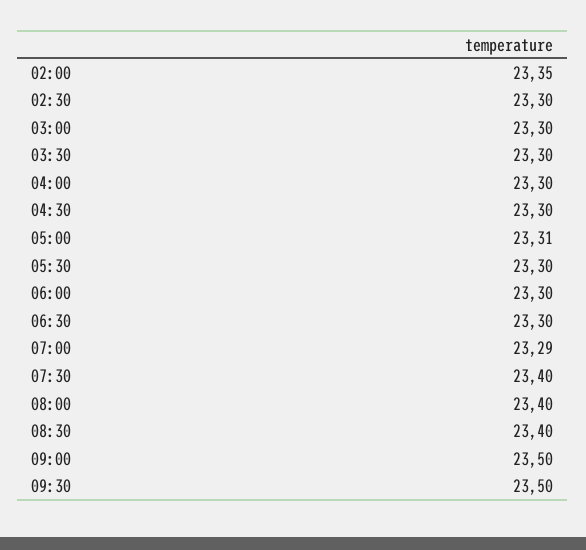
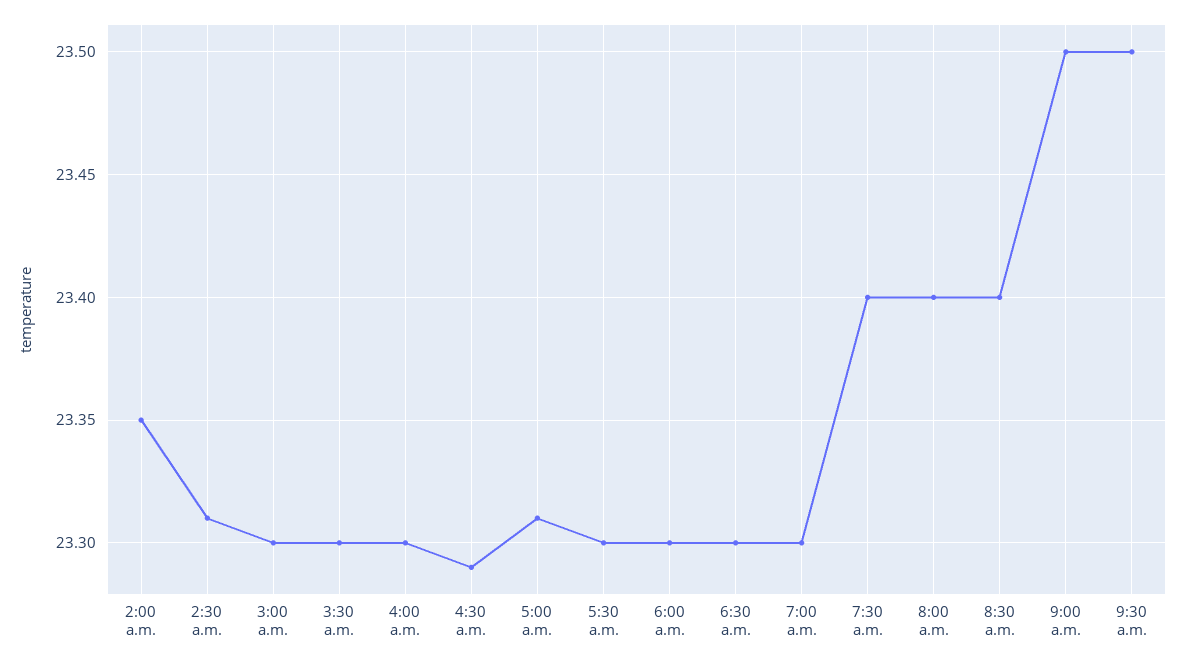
02:30: 23.3 -> 23.31
04:30: 23.3 -> 23.29
07:00: 23.29 -> 23.3

